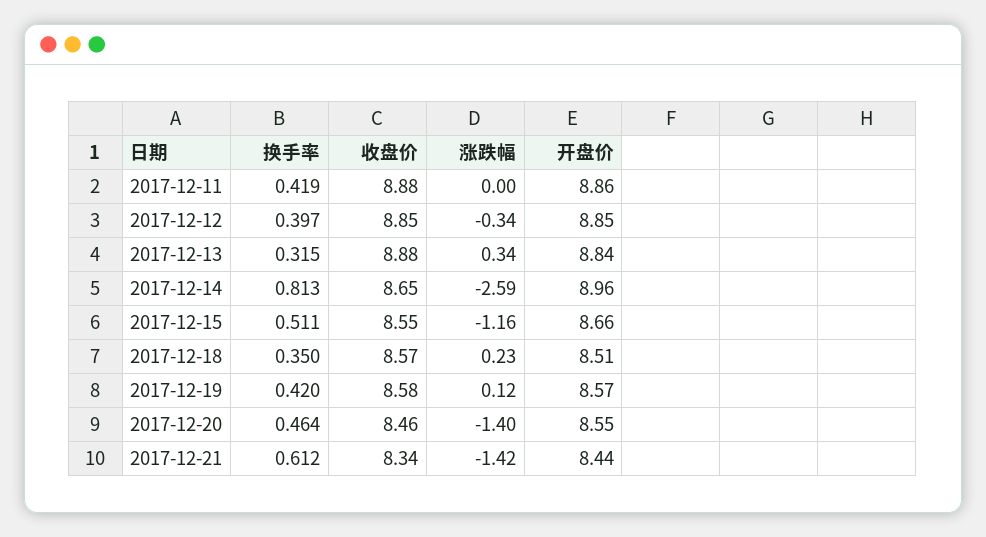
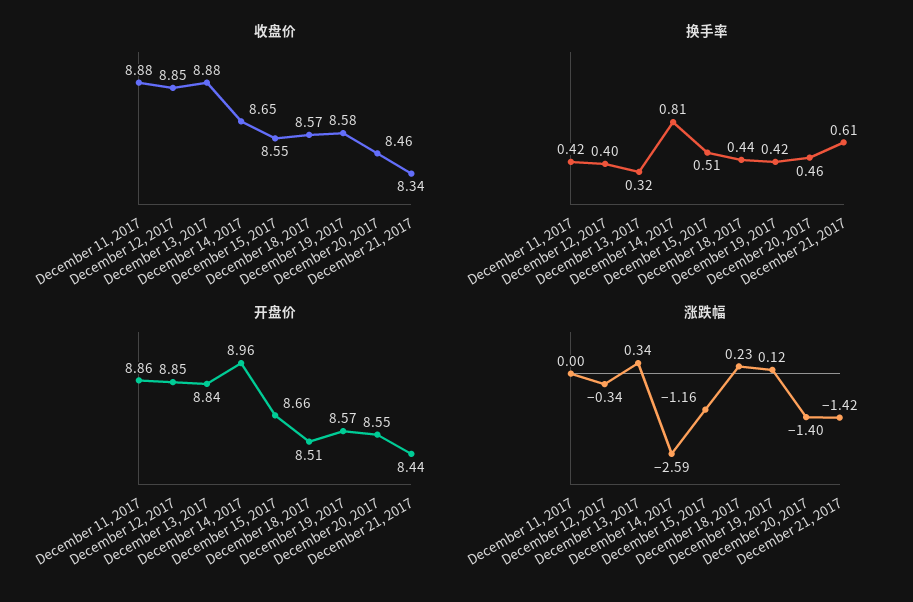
换手率, 2017-12-18: 0.35 -> 0.44

